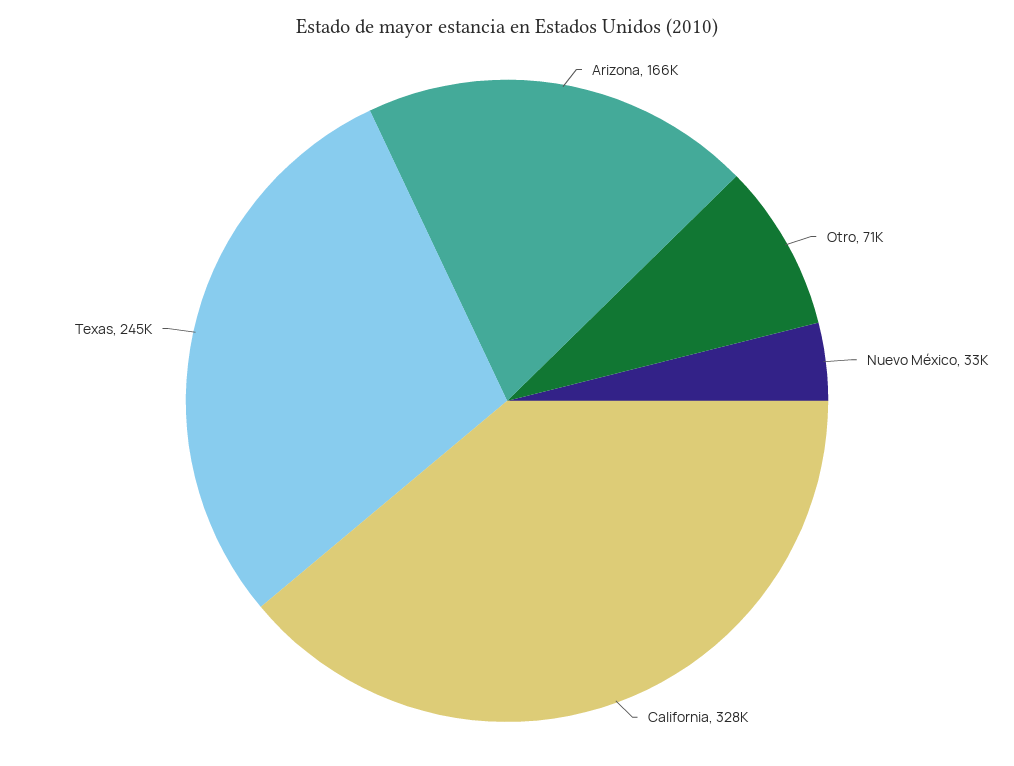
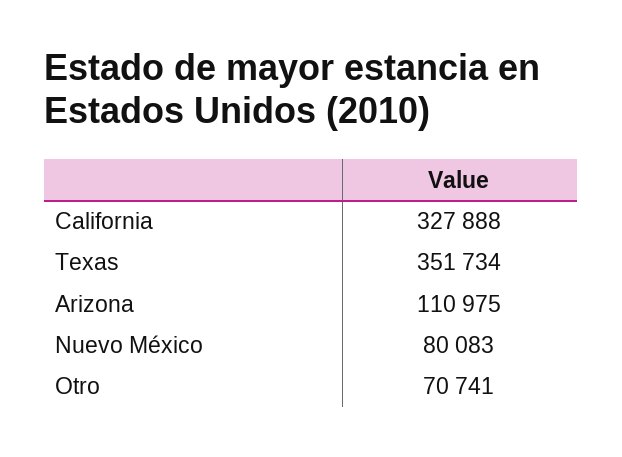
Arizona: 166000 -> 110975
Nuevo México: 33000 -> 80083
Texas: 245000 -> 351734

